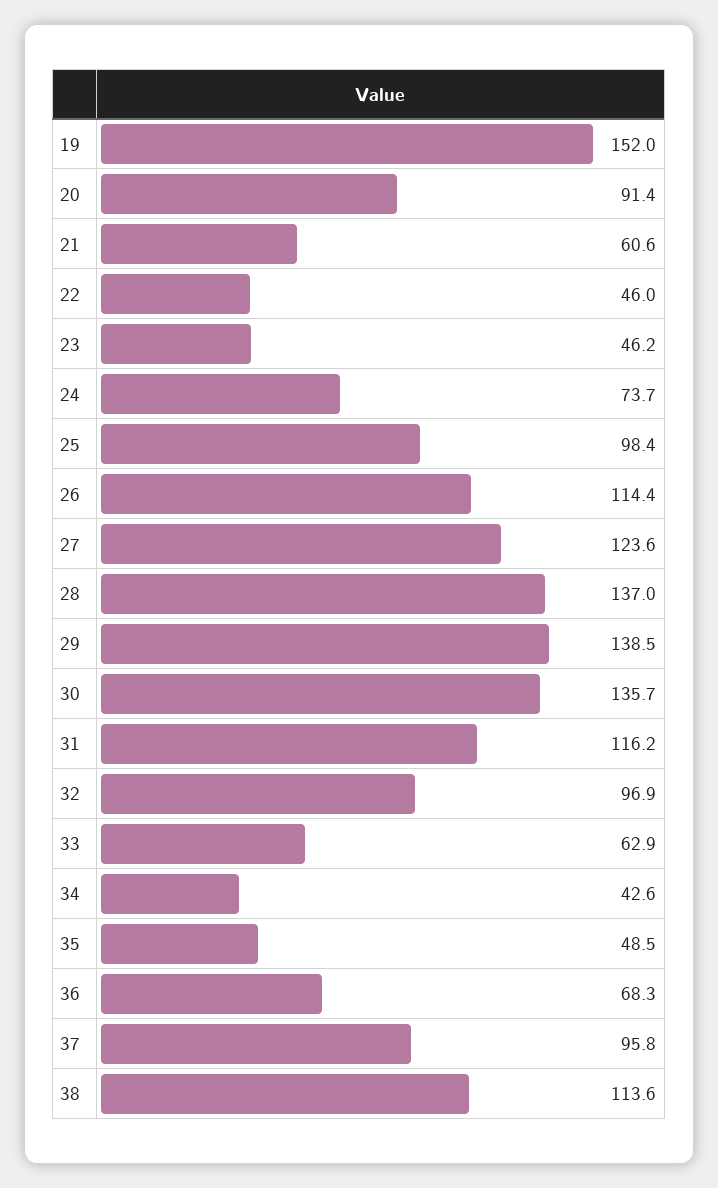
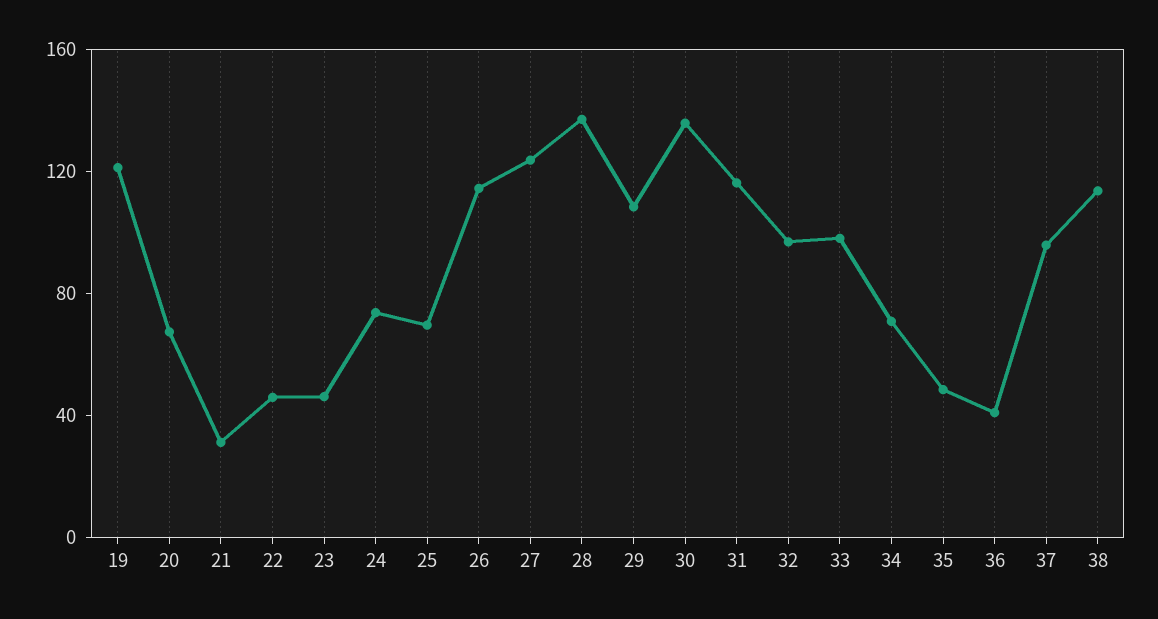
19: 152 -> 120
20: 91.4 -> 70
21: 60.6 -> 30
25: 98.4 -> 70
29: 138.5 -> 110
33: 62.9 -> 100
34: 42.6 -> 70
36: 68.3 -> 40

